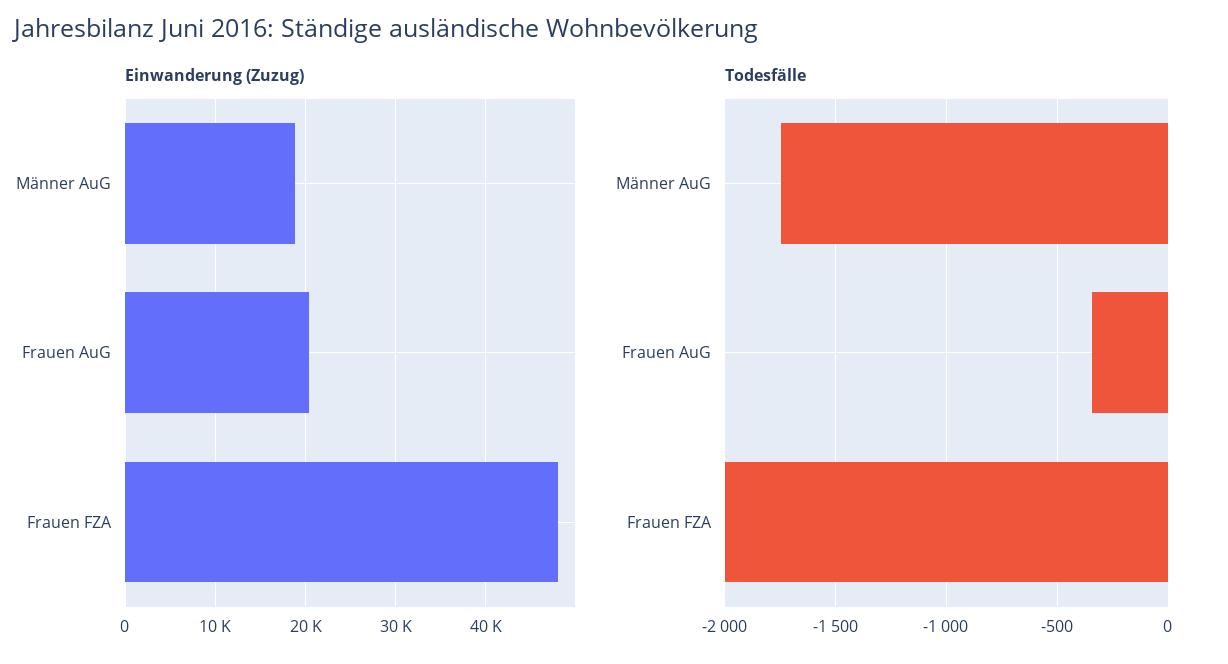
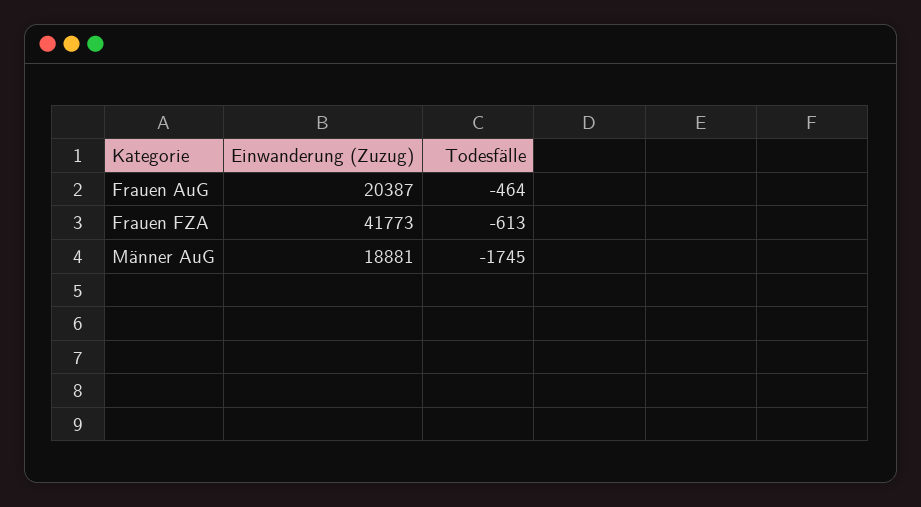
Einwanderung (Zuzug), Frauen FZA: 48000 -> 41773
Todesfälle, Frauen AuG: -350 -> -464
Todesfälle, Frauen FZA: -2000 -> -613

